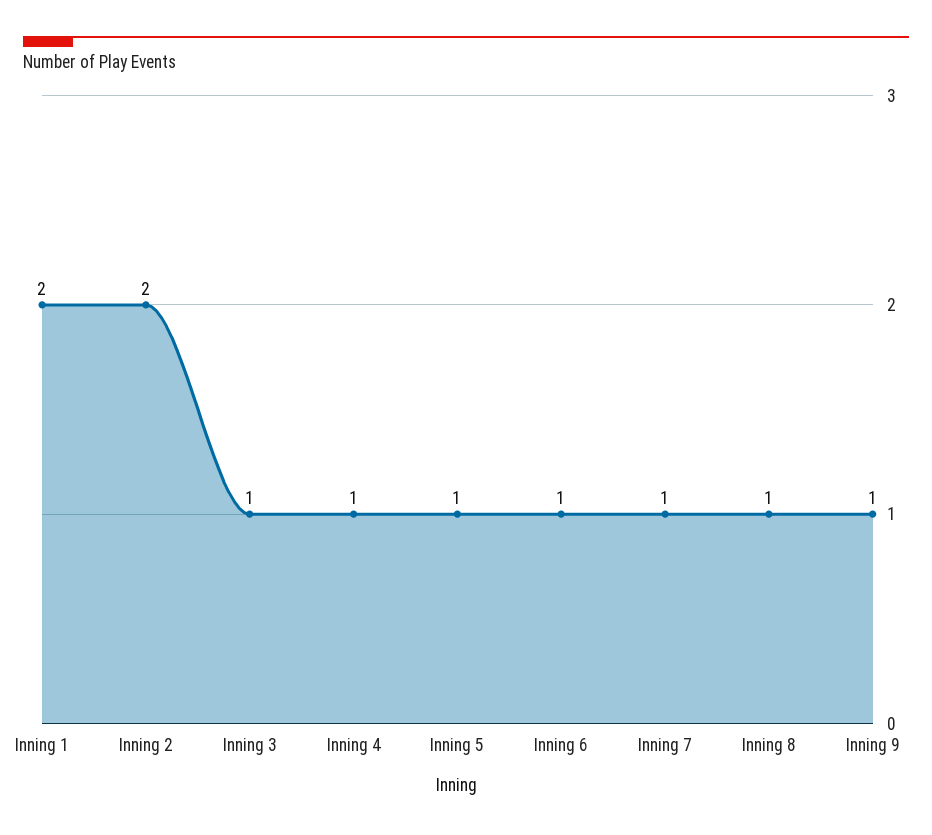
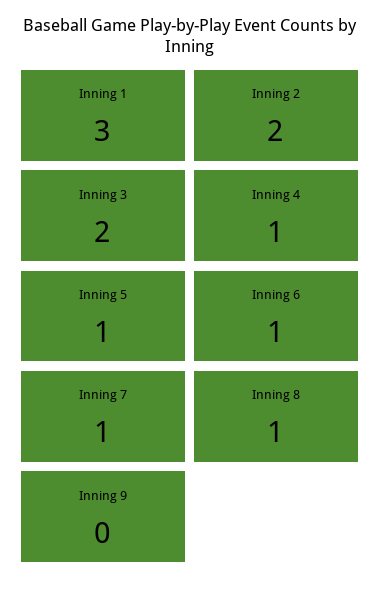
Inning 1: 2 -> 3
Inning 3: 1 -> 2
Inning 9: 1 -> 0

